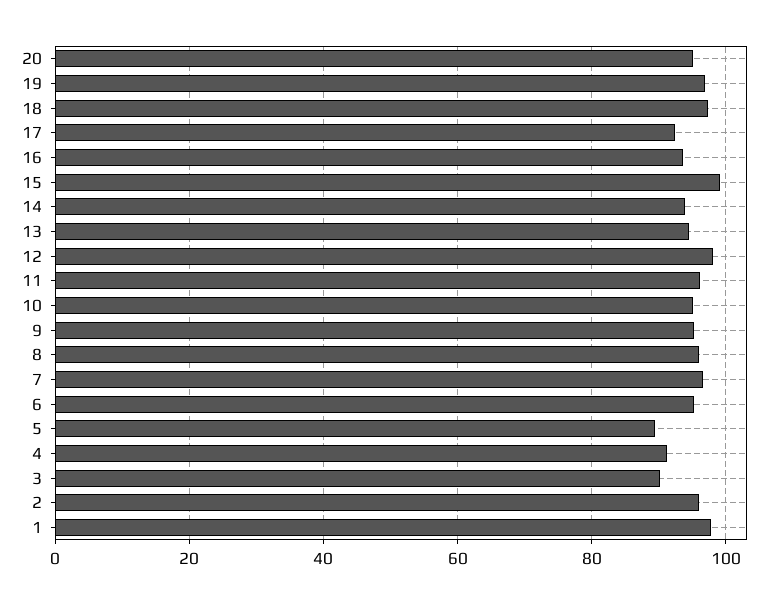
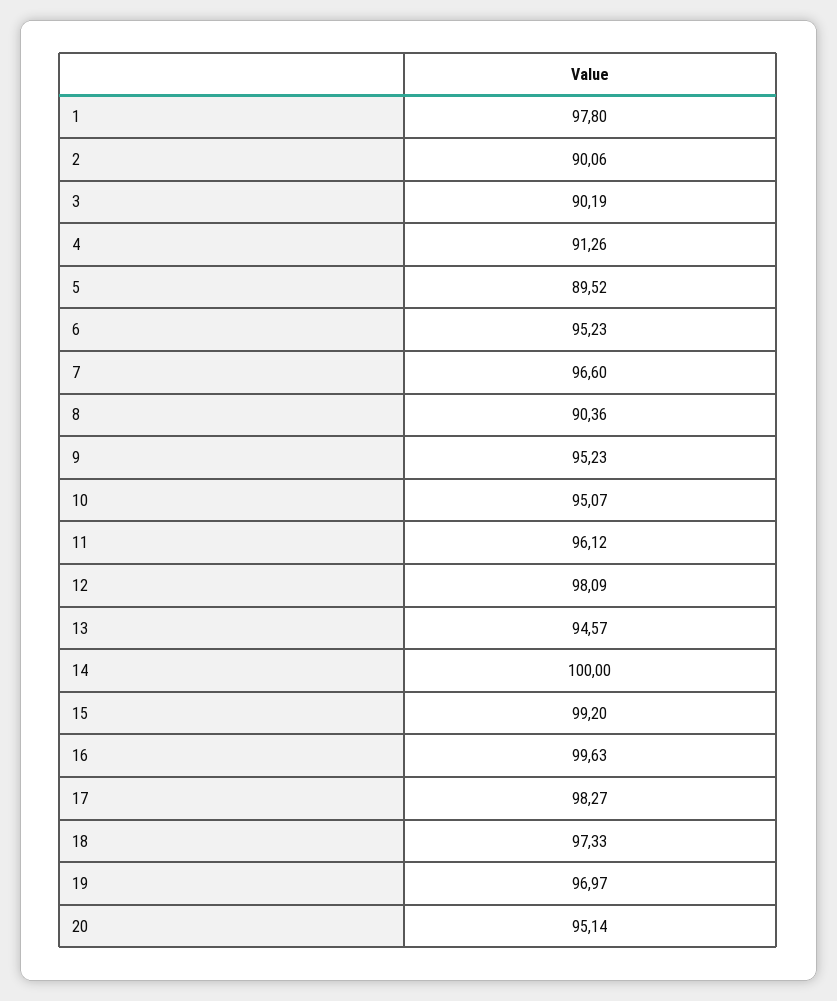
17: 92 -> 98.27
16: 94 -> 99.63
14: 94 -> 100
8: 96 -> 90.36
2: 96 -> 90.06

